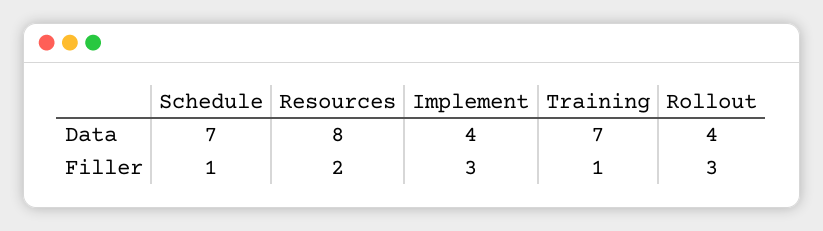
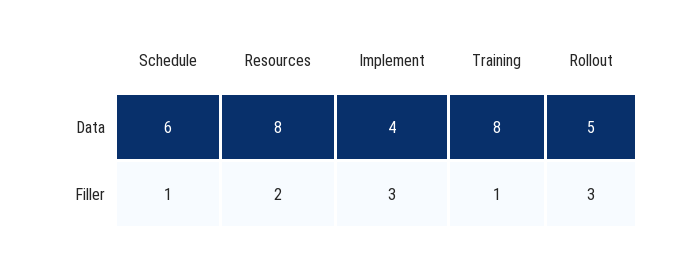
Schedule, Data: 7 -> 6
Training, Data: 7 -> 8
Rollout, Data: 4 -> 5

